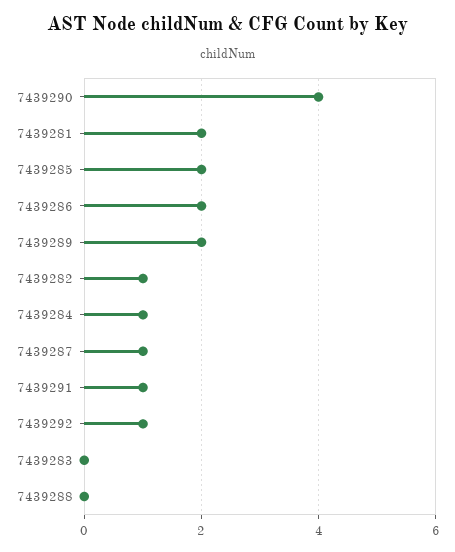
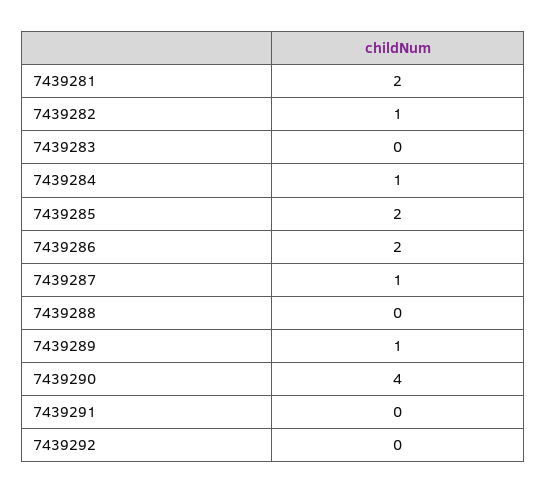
7439289: 2 -> 1
7439291: 1 -> 0
7439292: 1 -> 0

